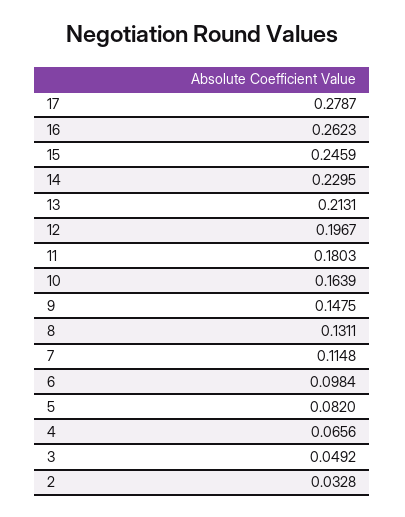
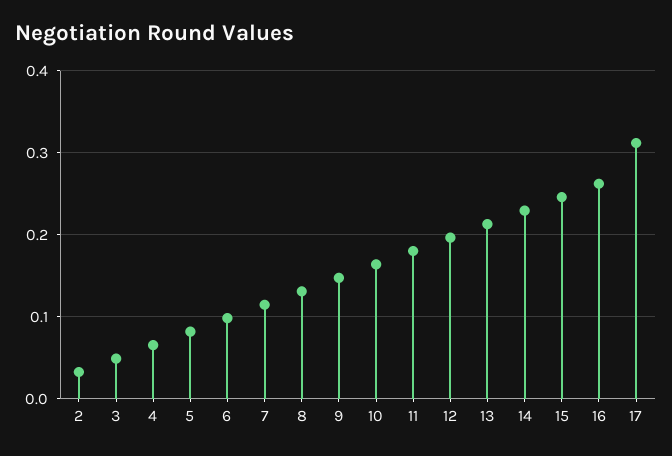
17: 0.2787 -> 0.31

